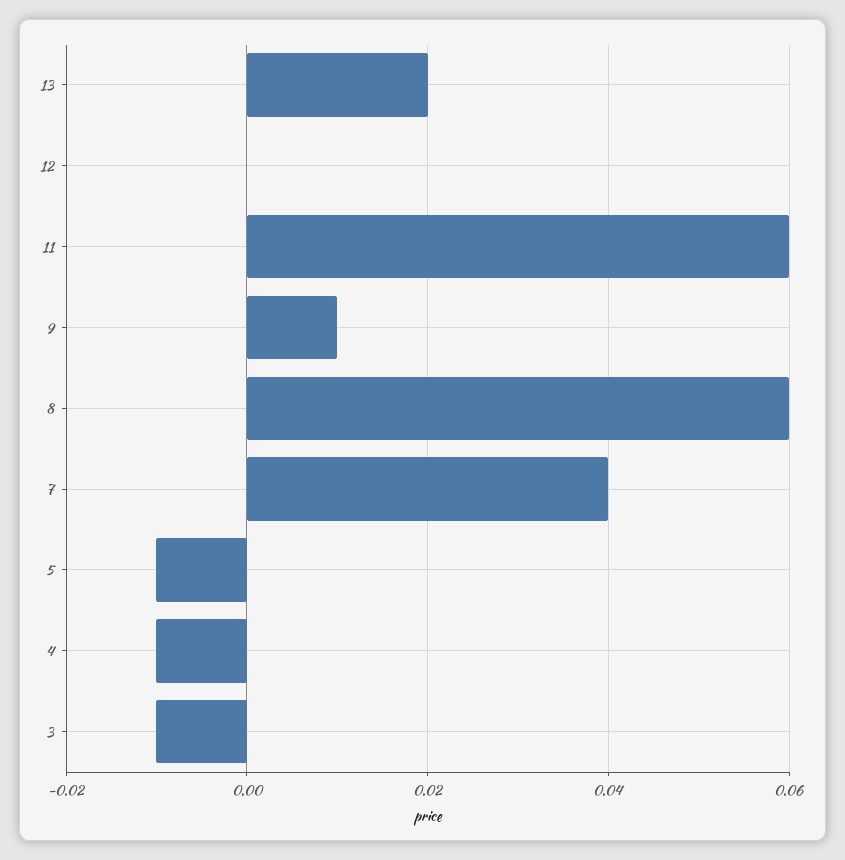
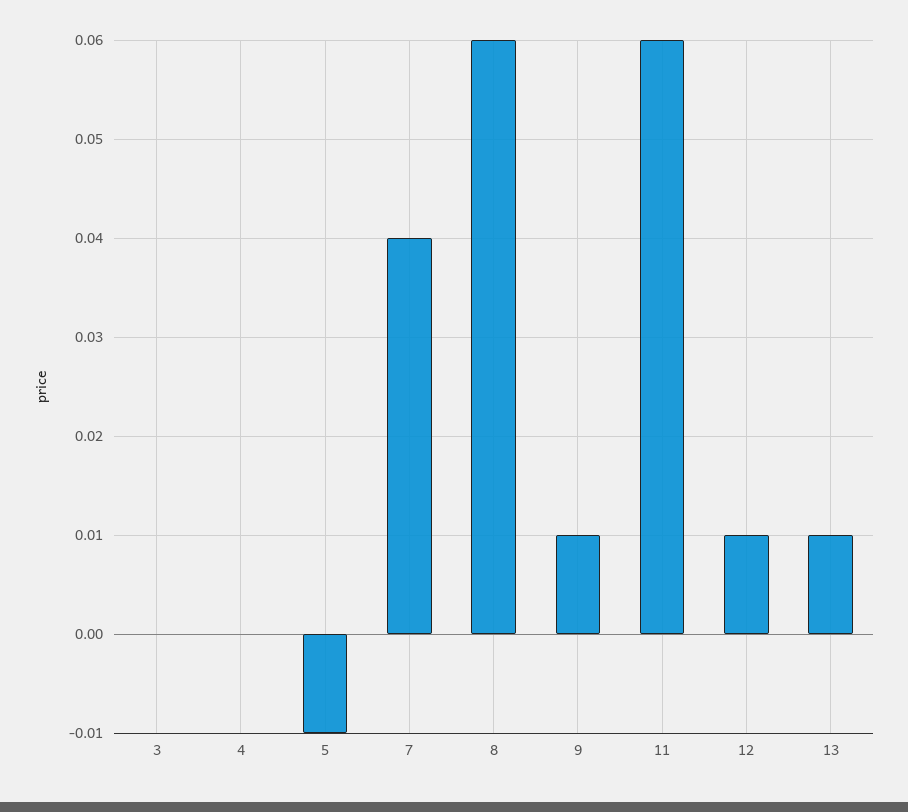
13: 0.02 -> 0.01
12: 0 -> 0.01
4: -0.01 -> 0
3: -0.01 -> 0

